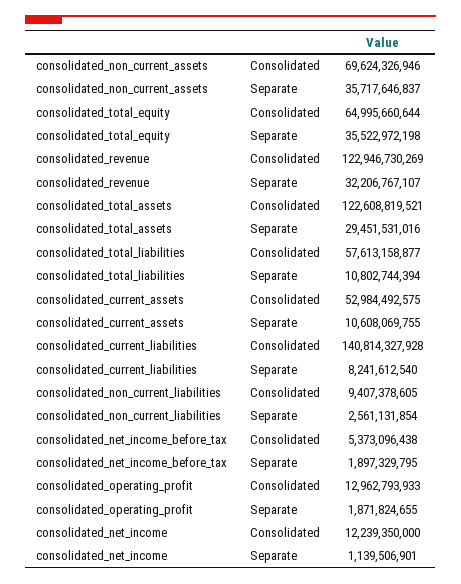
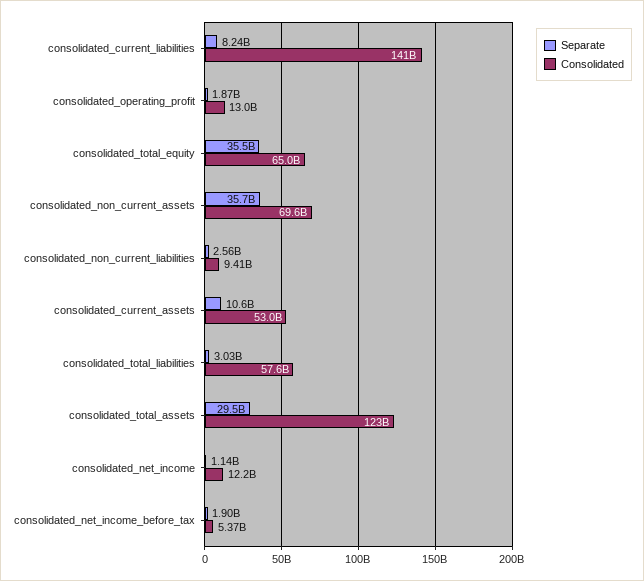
Consolidated, consolidated_revenue: 122946730269 -> none
Separate, consolidated_revenue: 32206767107 -> none
Separate, consolidated_total_liabilities: 10802744394 -> 3030000000

